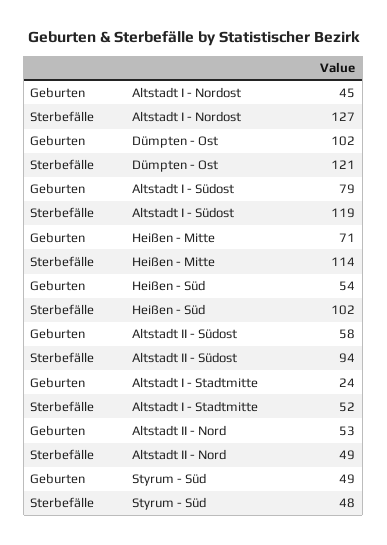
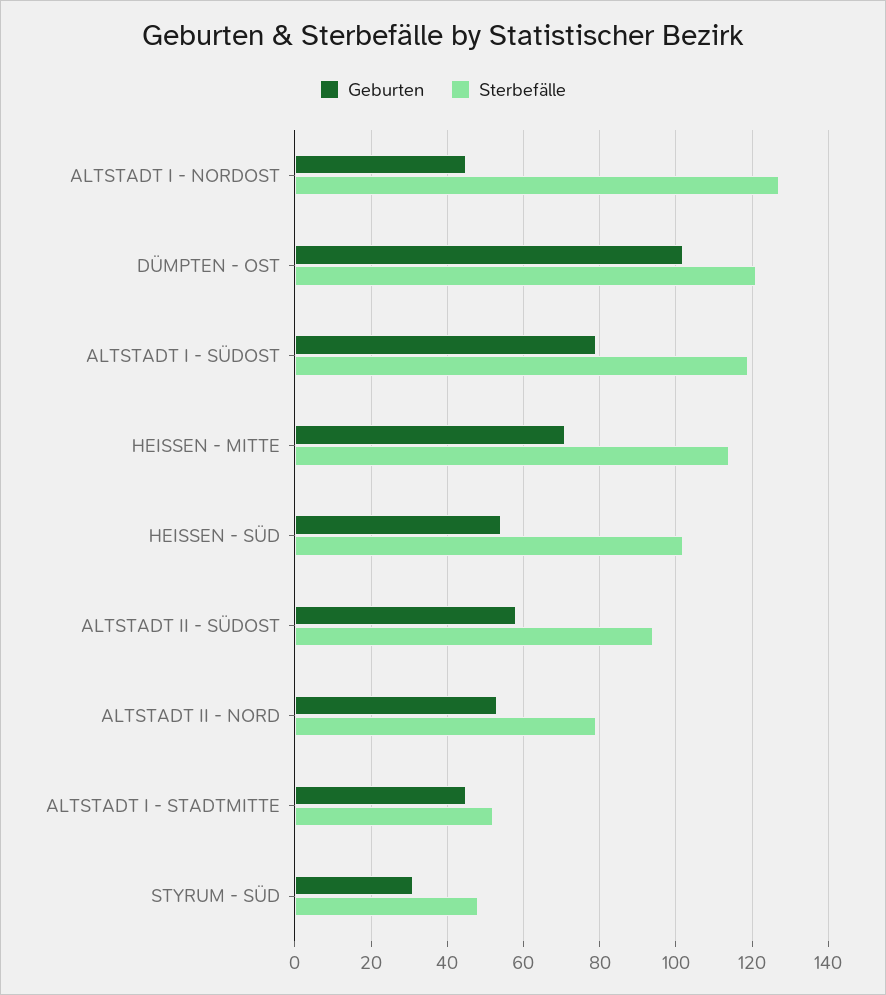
Geburten, Altstadt I - Stadtmitte: 24 -> 45
Sterbefälle, Altstadt II - Nord: 49 -> 80
Geburten, Styrum - Süd: 49 -> 30

